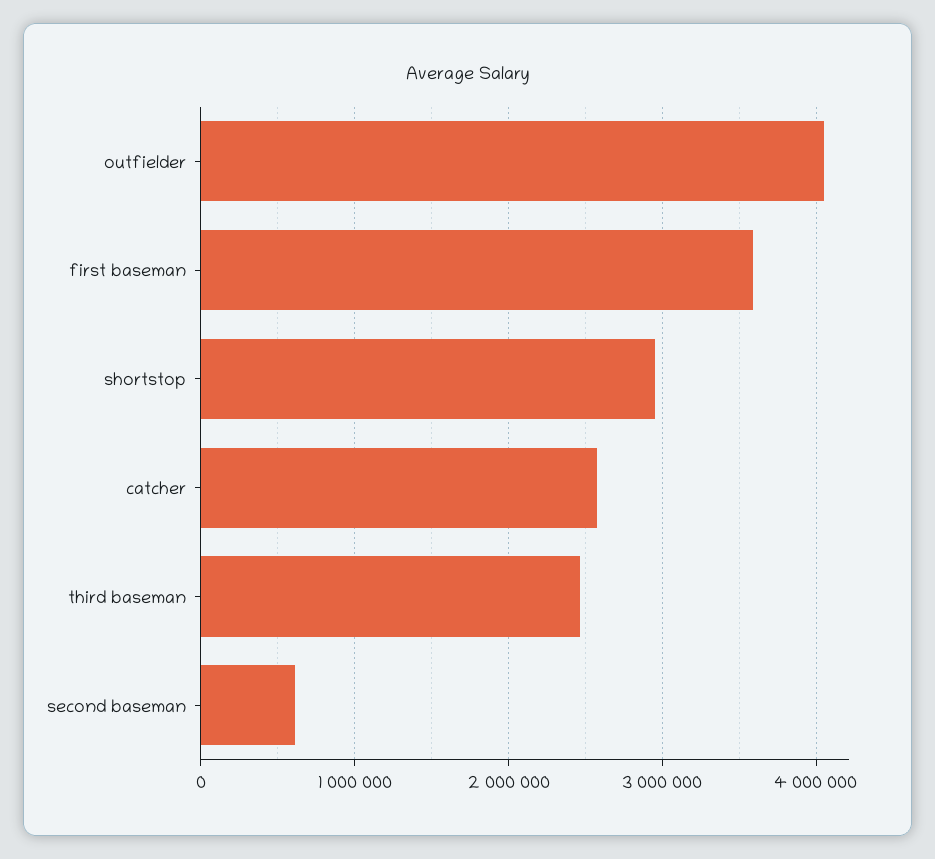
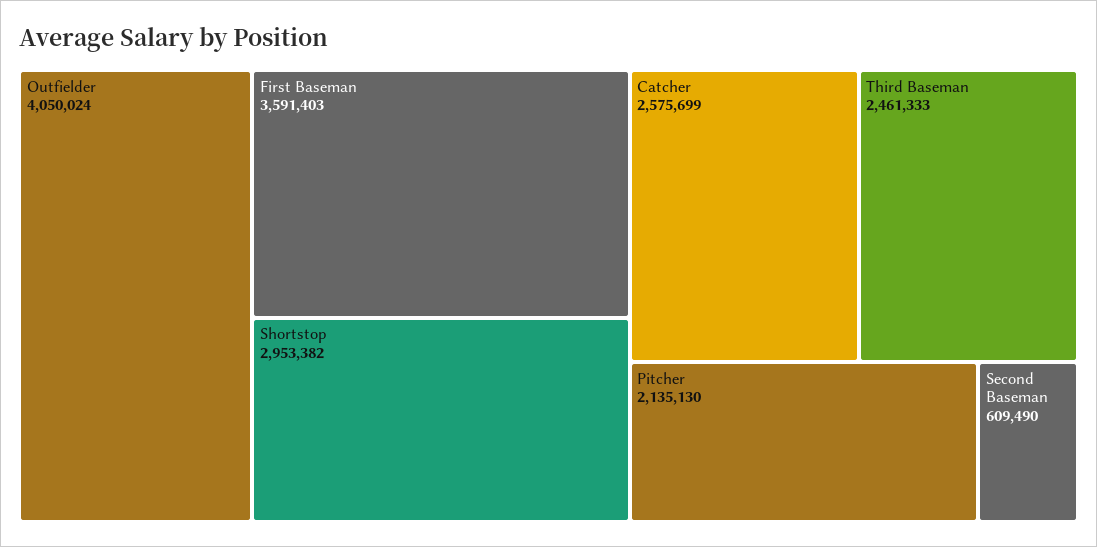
Pitcher: none -> 2135130

